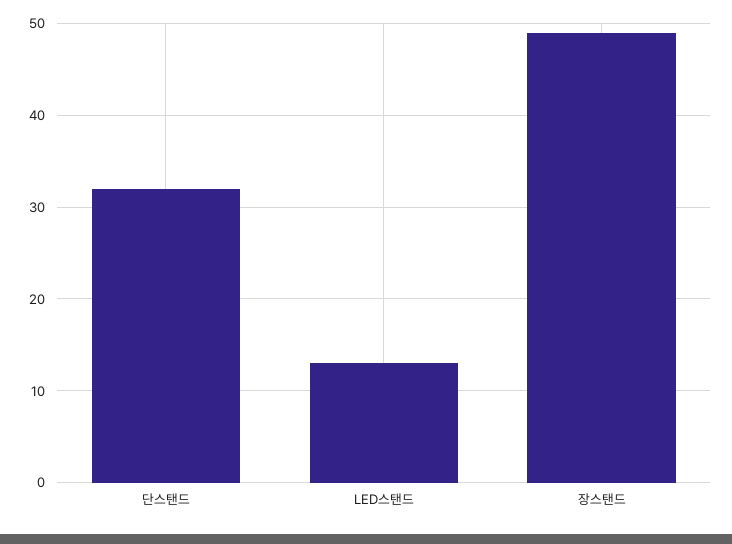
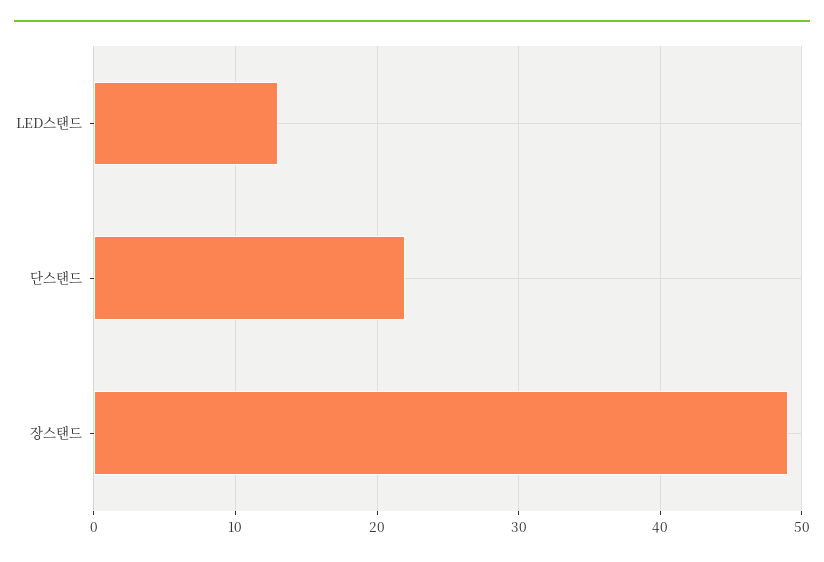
단스탠드: 32 -> 22

